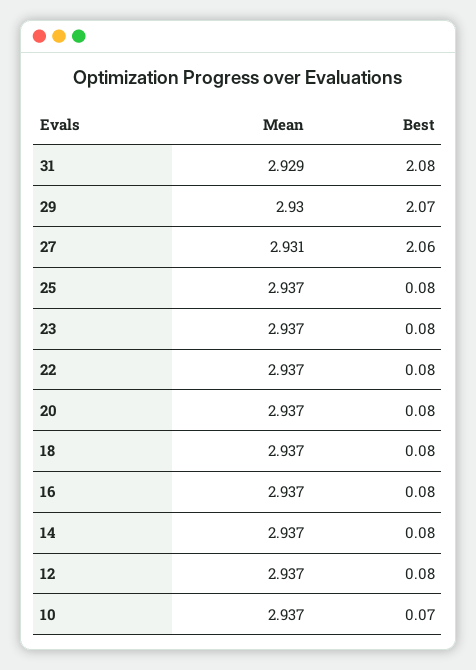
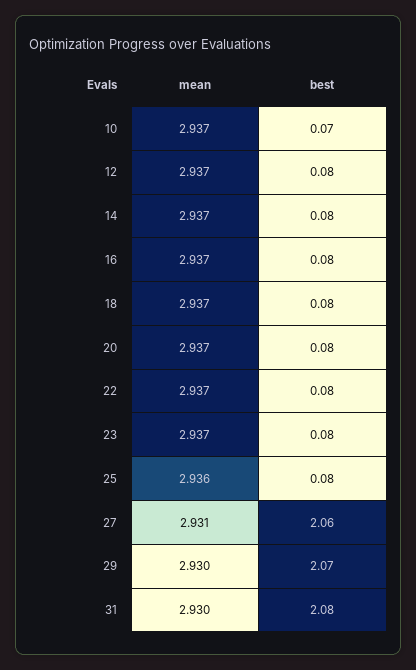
Mean, 31: 2.929 -> 2.93
Mean, 25: 2.937 -> 2.936

